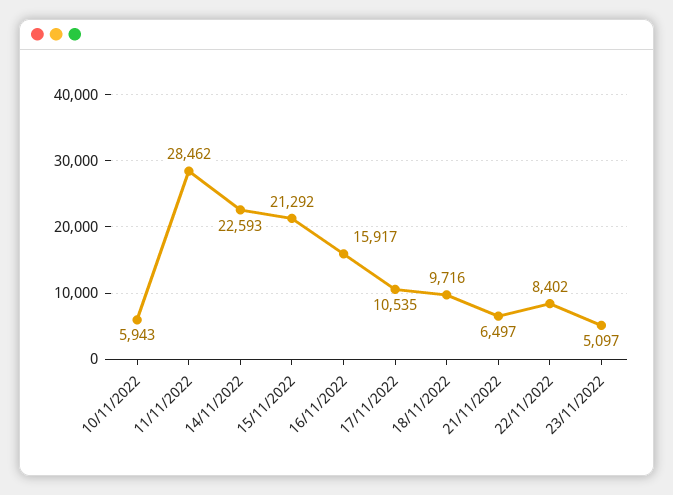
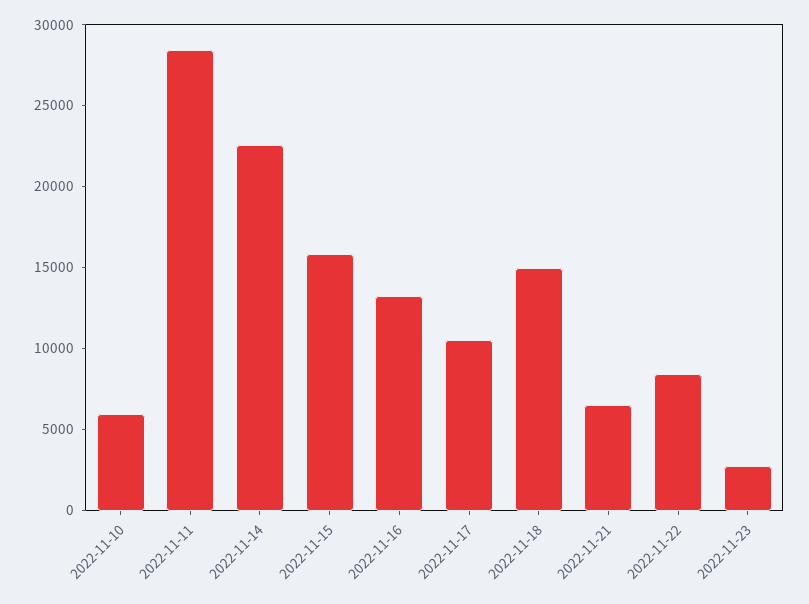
15/11/2022: 21292 -> 16000
16/11/2022: 15917 -> 13000
18/11/2022: 9716 -> 15000
23/11/2022: 5097 -> 3000

